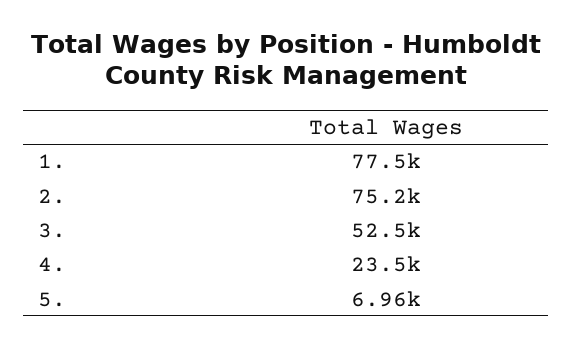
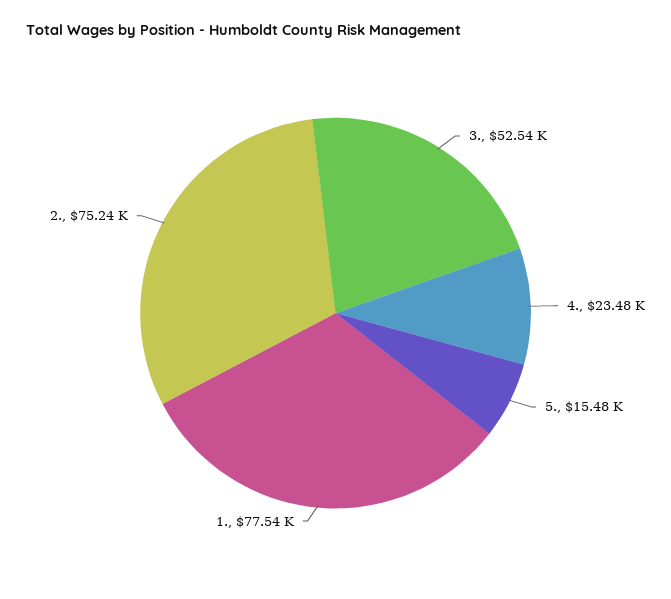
5.: 6960 -> 15480

